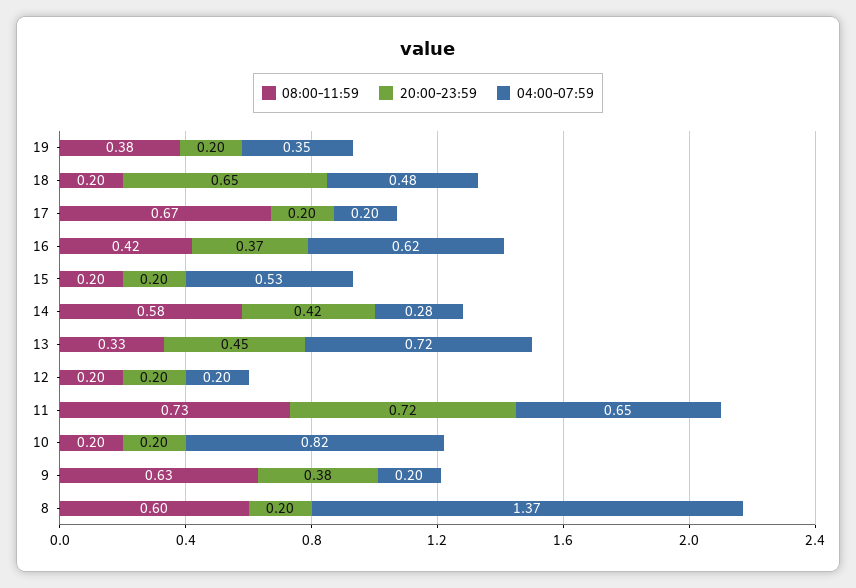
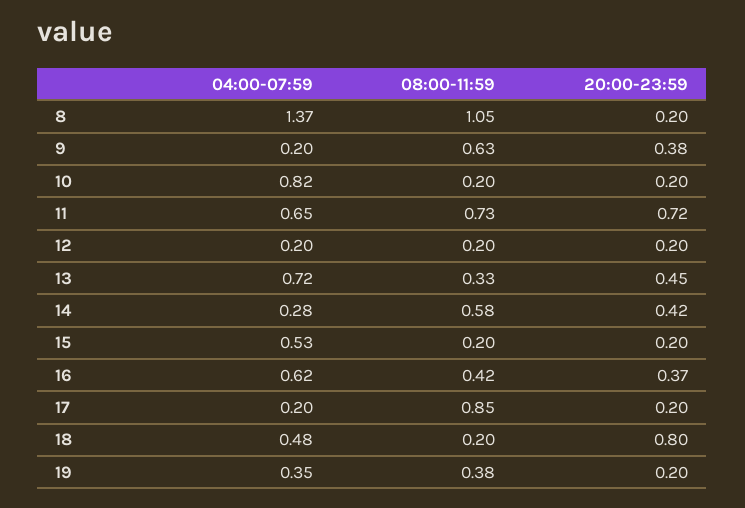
20:00-23:59, 18: 0.65 -> 0.8
08:00-11:59, 17: 0.67 -> 0.85
08:00-11:59, 8: 0.6 -> 1.05

